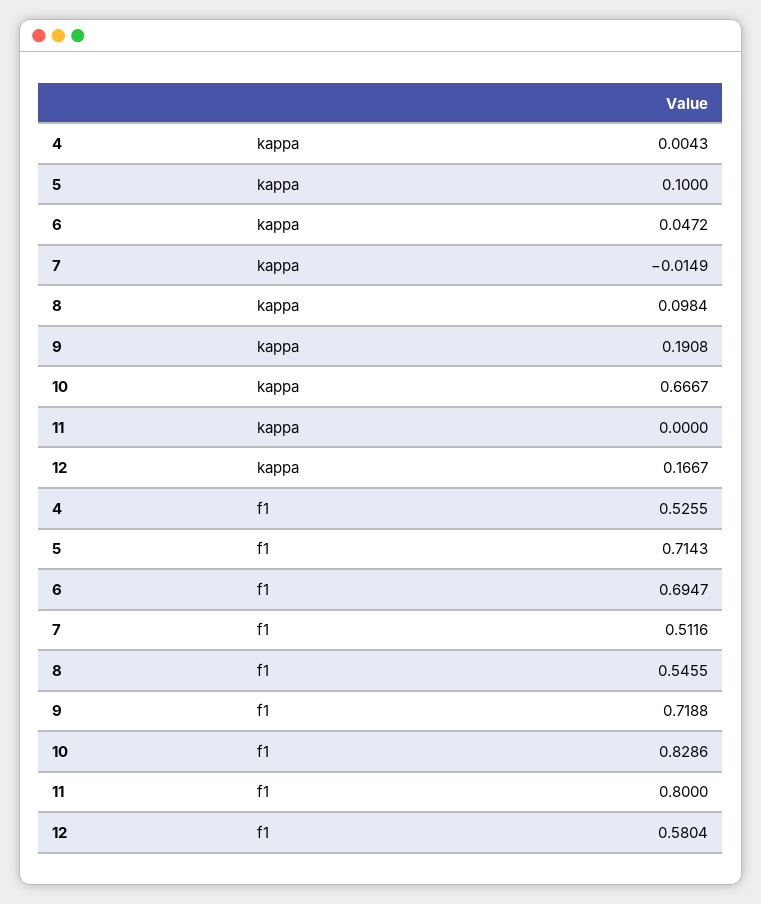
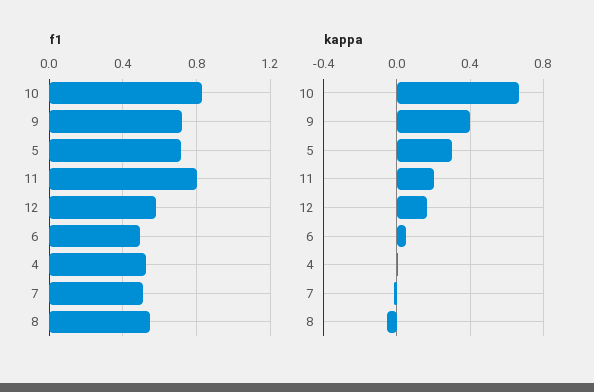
kappa, 5: 0.1 -> 0.3
kappa, 8: 0.0984 -> -0.05
kappa, 9: 0.1908 -> 0.4
kappa, 11: 0 -> 0.2
f1, 6: 0.6947 -> 0.5

